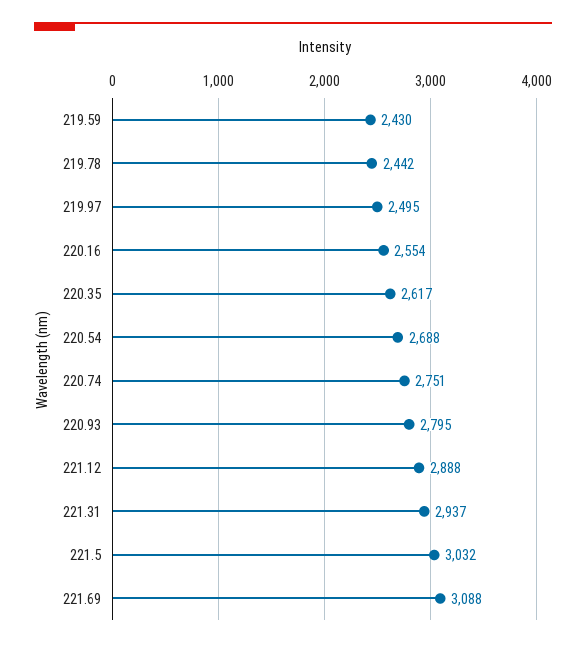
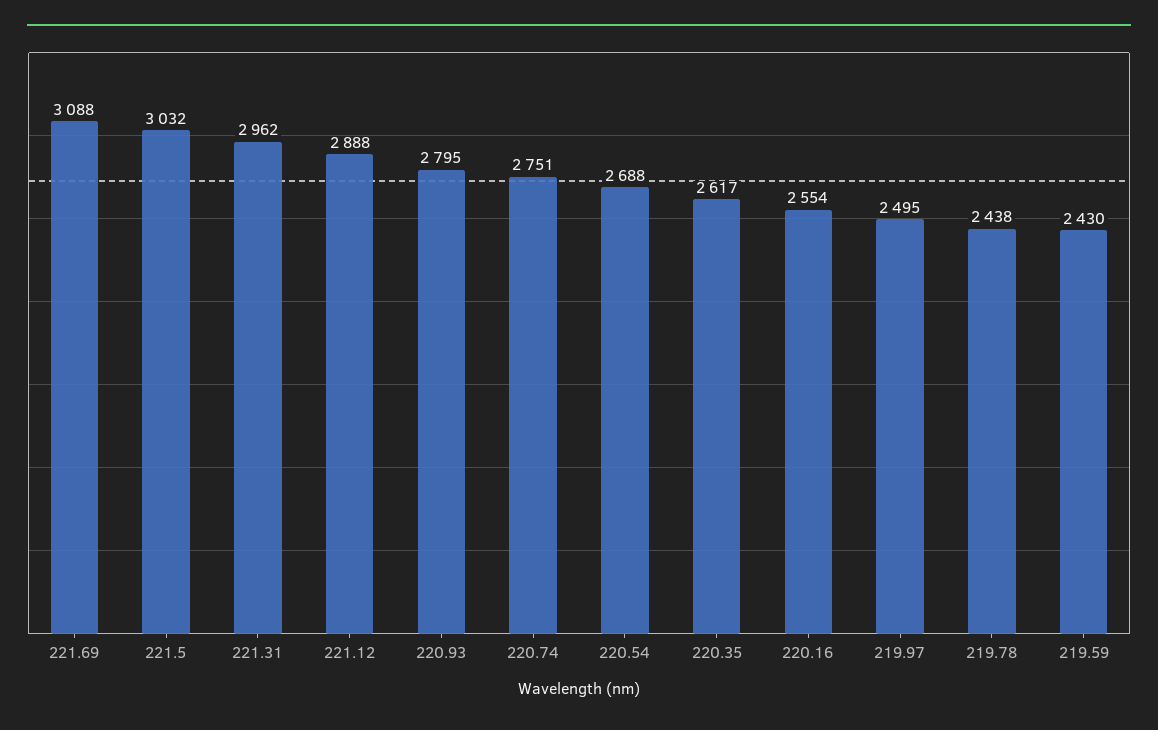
219.78: 2442 -> 2438
221.31: 2937 -> 2962

